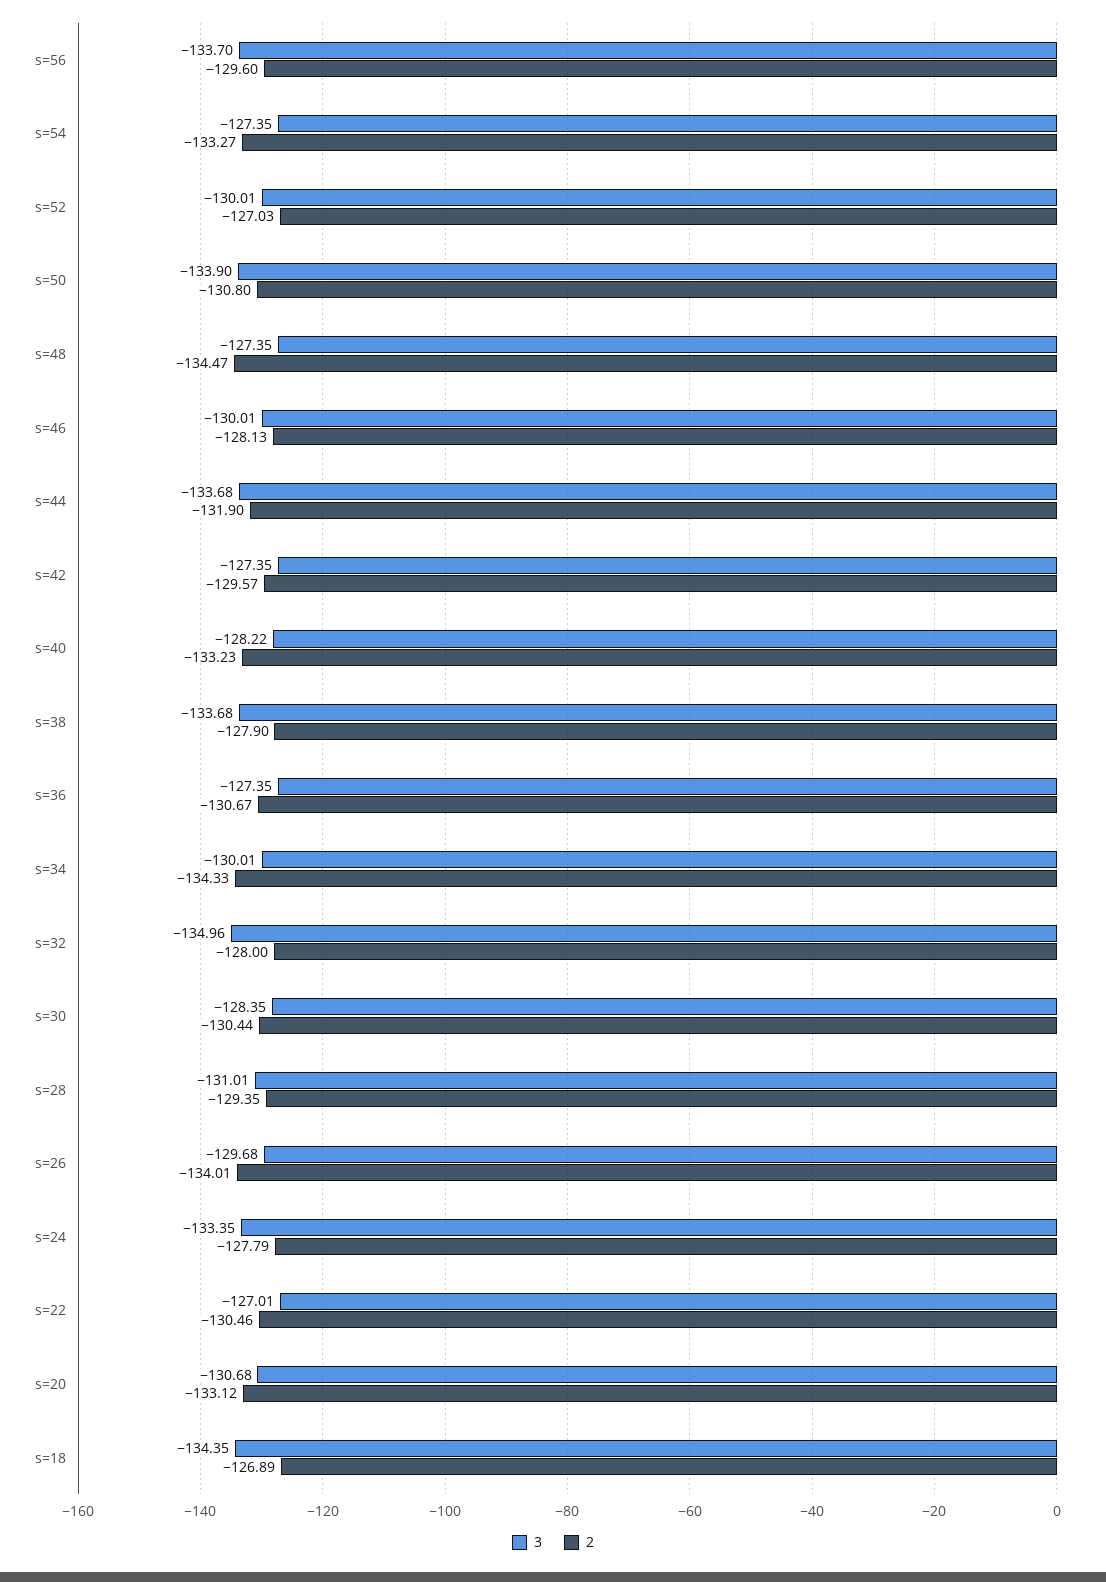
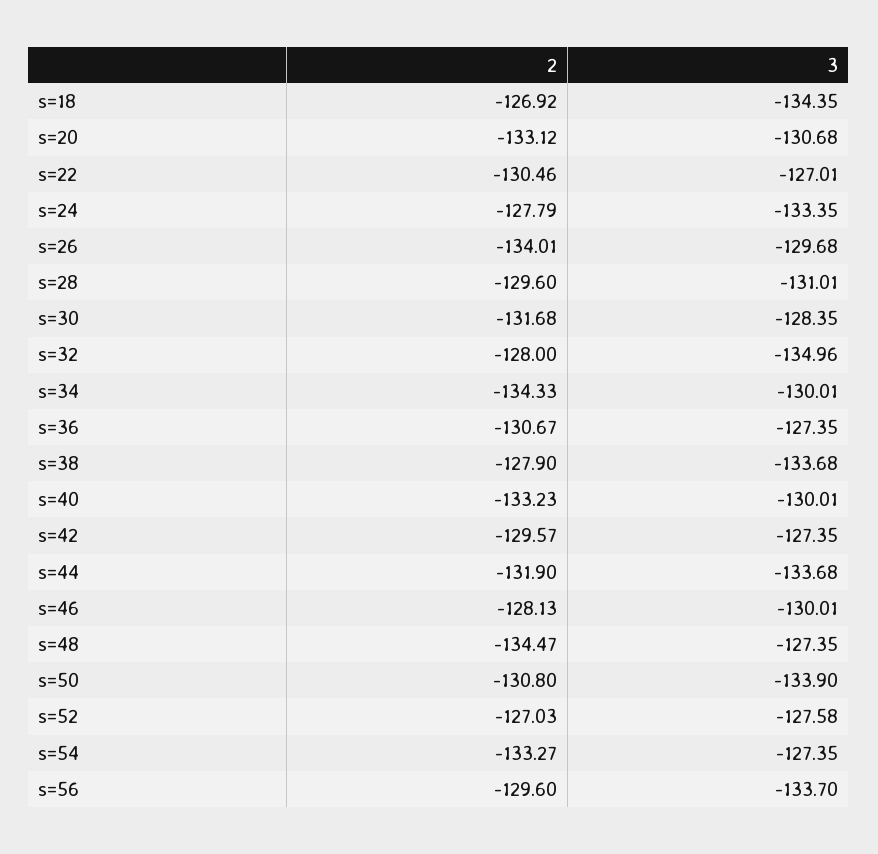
3, s=52: -130.01 -> -127.58
3, s=40: -128.22 -> -130.01
2, s=30: -130.44 -> -131.68
2, s=28: -129.35 -> -129.6
2, s=18: -126.89 -> -126.92

